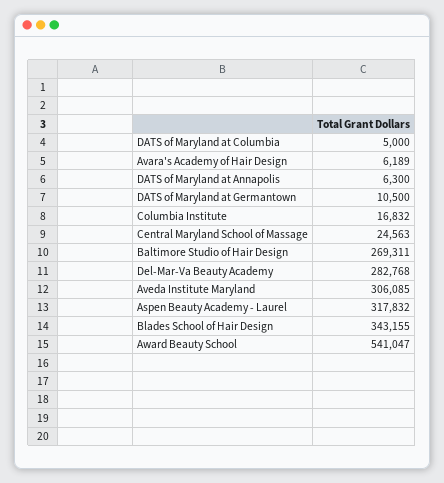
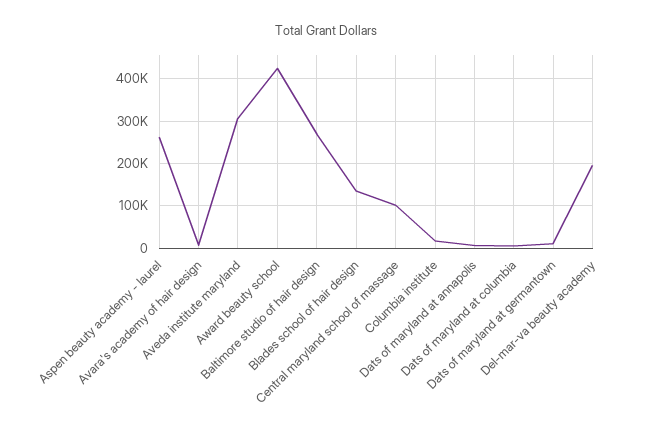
Central Maryland School of Massage: 24563 -> 100000
Del-Mar-Va Beauty Academy: 282768 -> 200000
Aspen Beauty Academy - Laurel: 317832 -> 260000
Blades School of Hair Design: 343155 -> 140000
Award Beauty School: 541047 -> 420000

